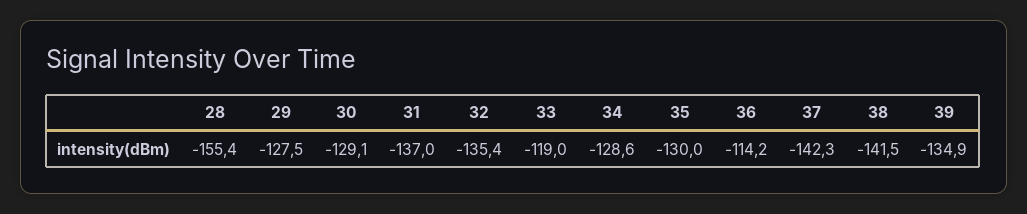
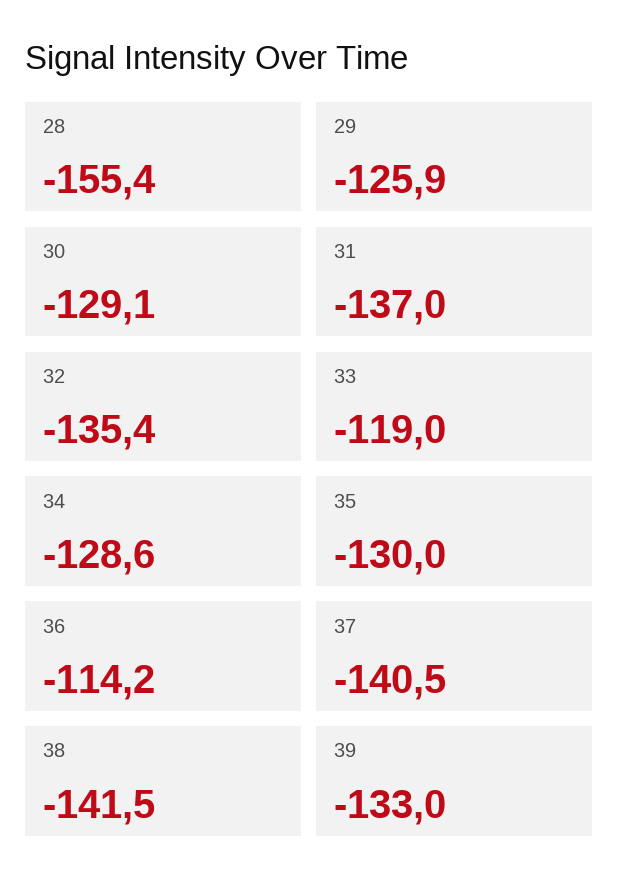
29: -127.5 -> -125.9
37: -142.3 -> -140.5
39: -134.9 -> -133

